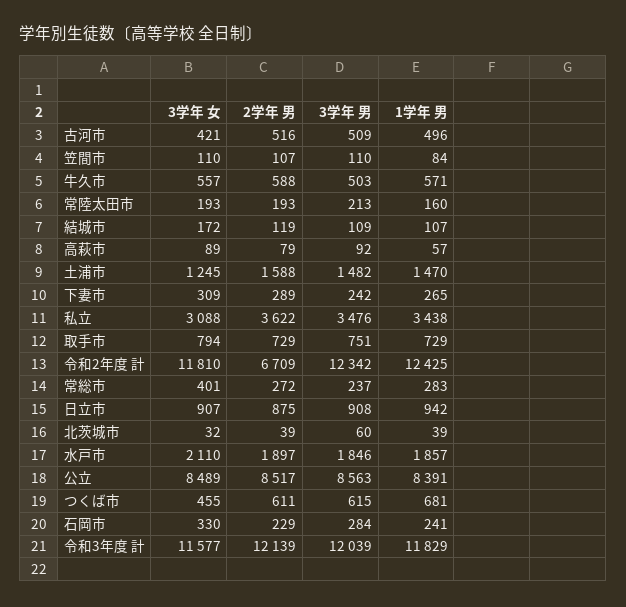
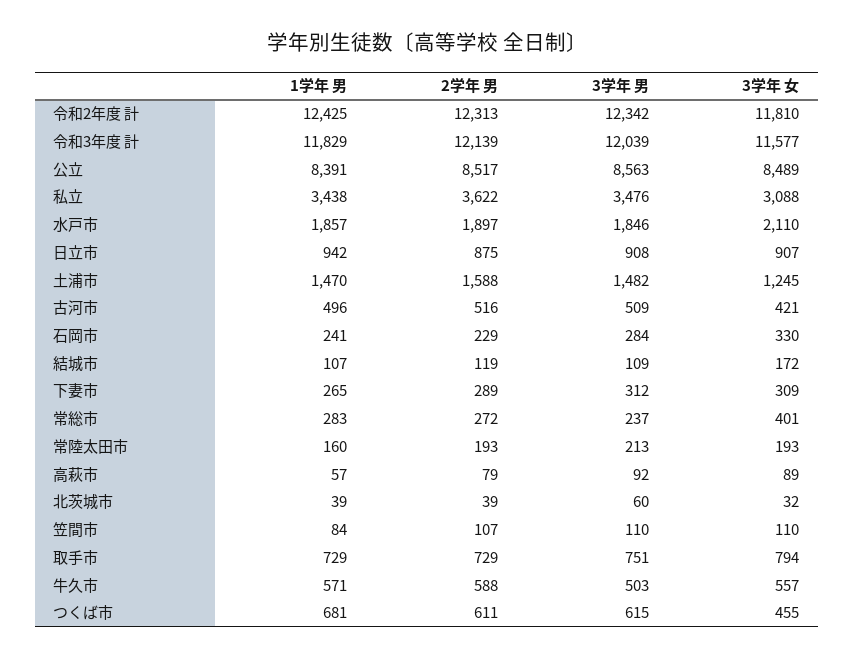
3学年 男, 下妻市: 242 -> 312
2学年 男, 令和2年度 計: 6709 -> 12313

